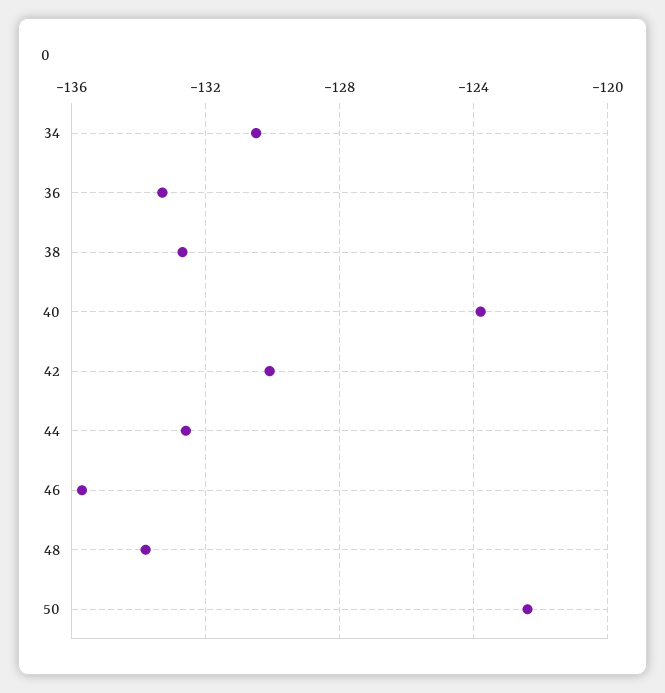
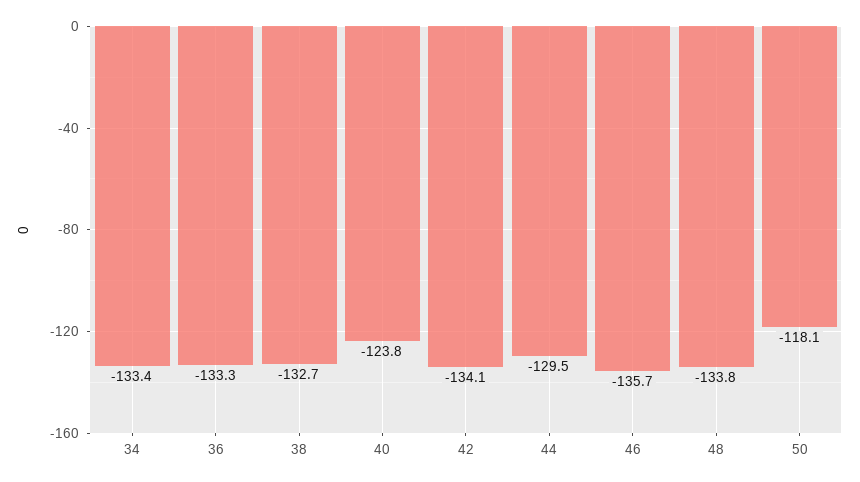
34: -130.5 -> -133.4
42: -130 -> -134.1
44: -132.5 -> -129.5
50: -122.5 -> -118.1

